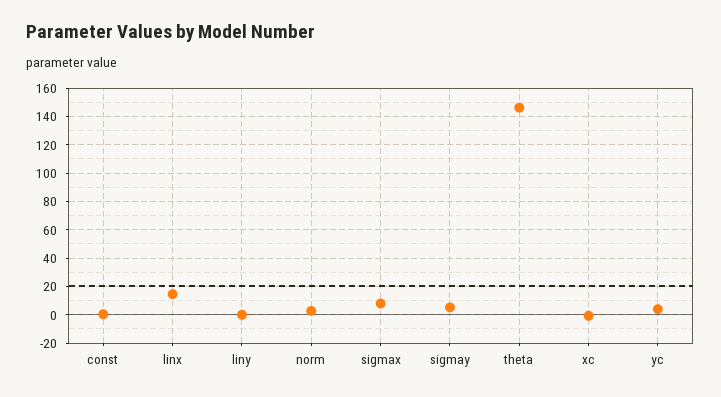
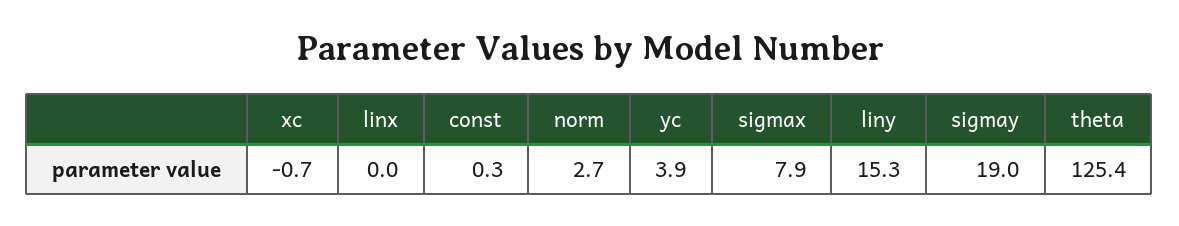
linx: 15 -> 0
liny: 0 -> 15.3
sigmay: 5 -> 19
theta: 145 -> 125.4

